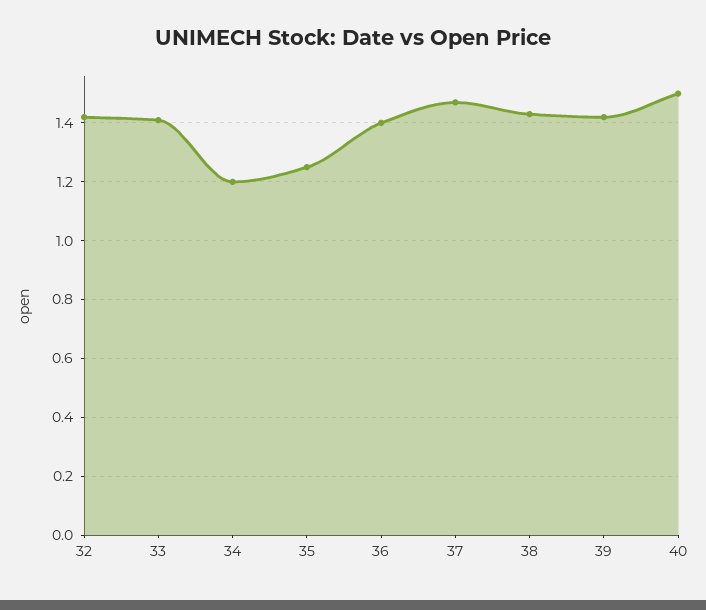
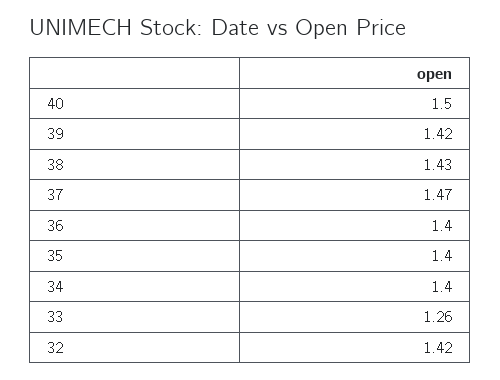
33: 1.4 -> 1.26
34: 1.2 -> 1.4
35: 1.25 -> 1.4

